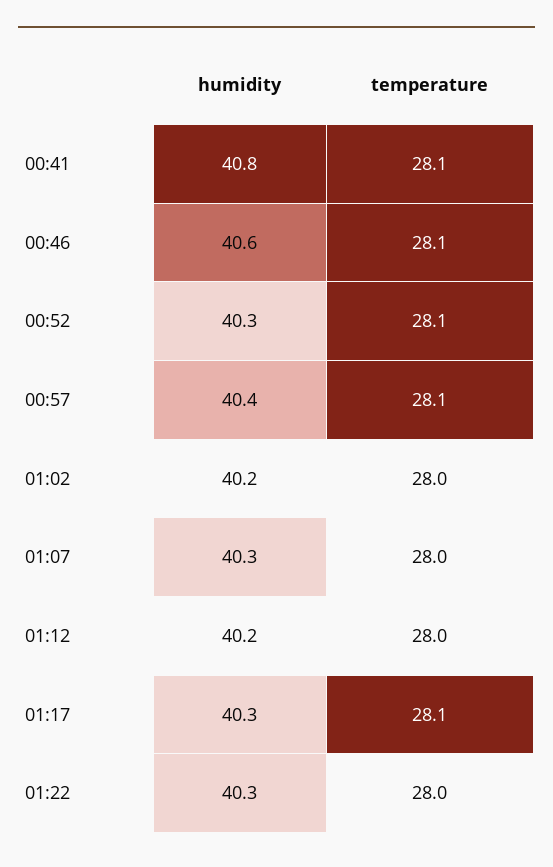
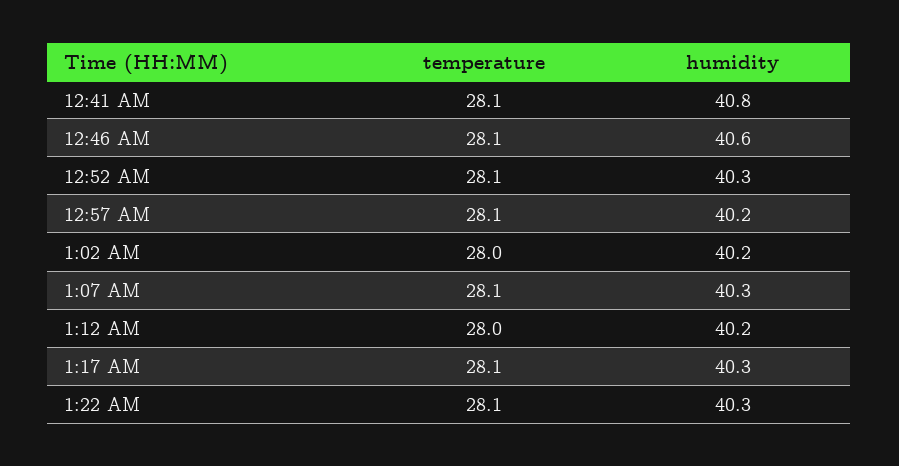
humidity, 00:57: 40.4 -> 40.2
temperature, 01:07: 28 -> 28.1
temperature, 01:22: 28 -> 28.1

